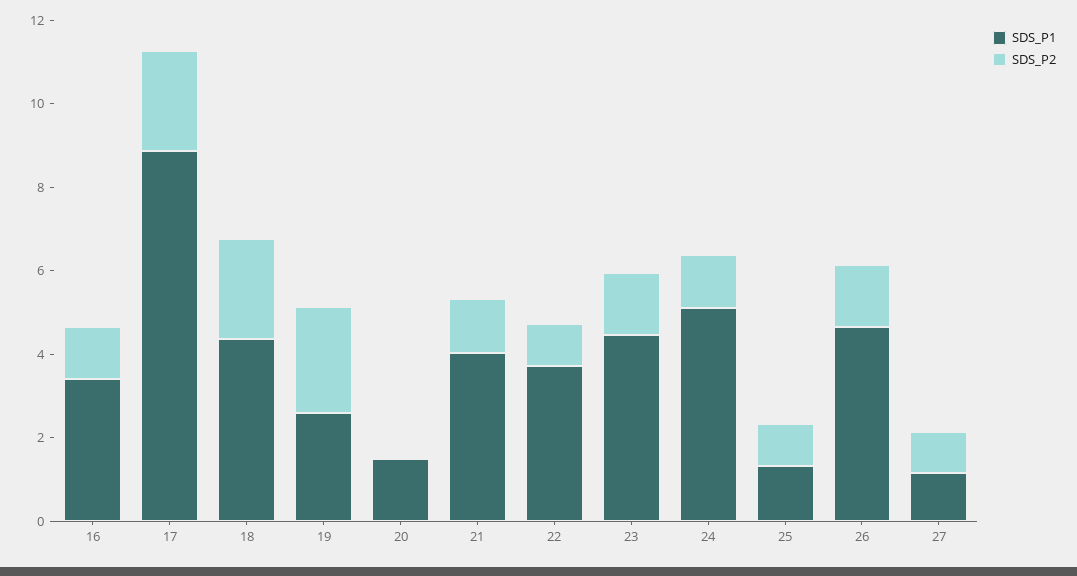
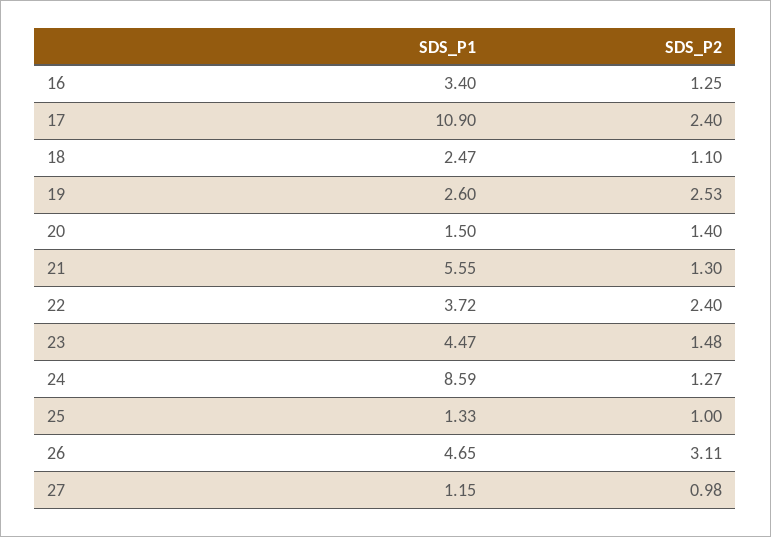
SDS_P1, 17: 9 -> 10.9
SDS_P1, 18: 4.5 -> 2.47
SDS_P2, 18: 2.5 -> 1.1
SDS_P2, 20: 0 -> 1.4
SDS_P1, 21: 4 -> 5.55
SDS_P2, 22: 1 -> 2.4
SDS_P1, 24: 5 -> 8.59
SDS_P2, 26: 1.5 -> 3.11

